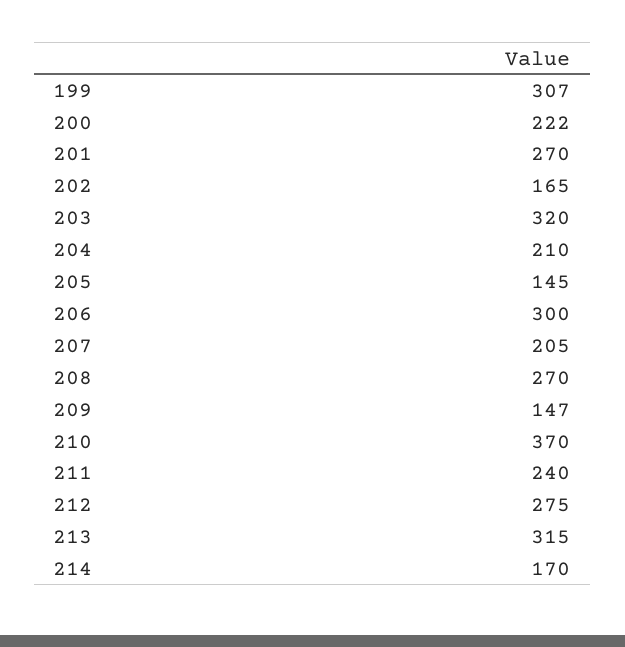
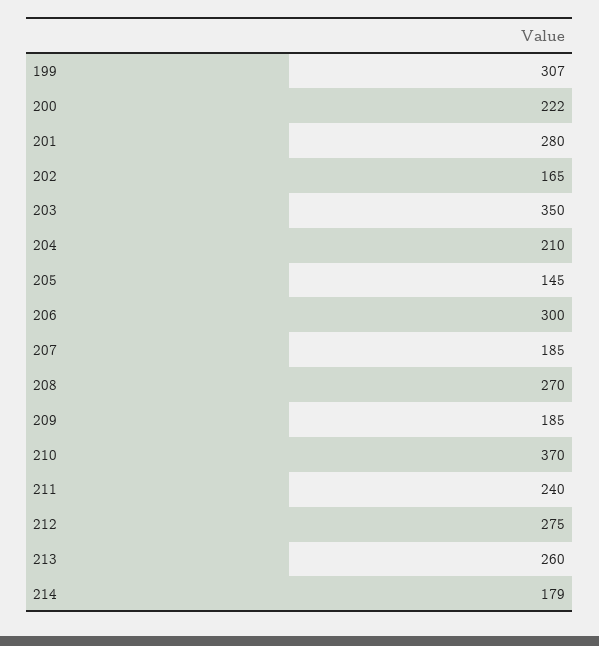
201: 270 -> 280
203: 320 -> 350
207: 205 -> 185
209: 147 -> 185
213: 315 -> 260
214: 170 -> 179

